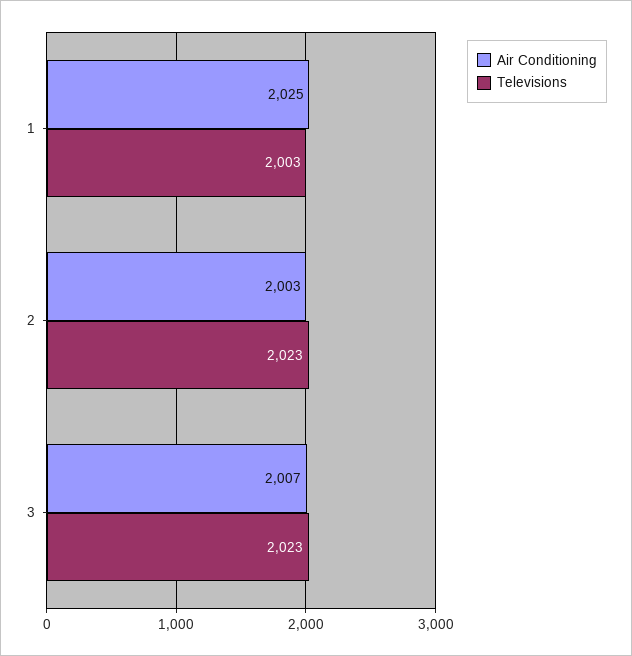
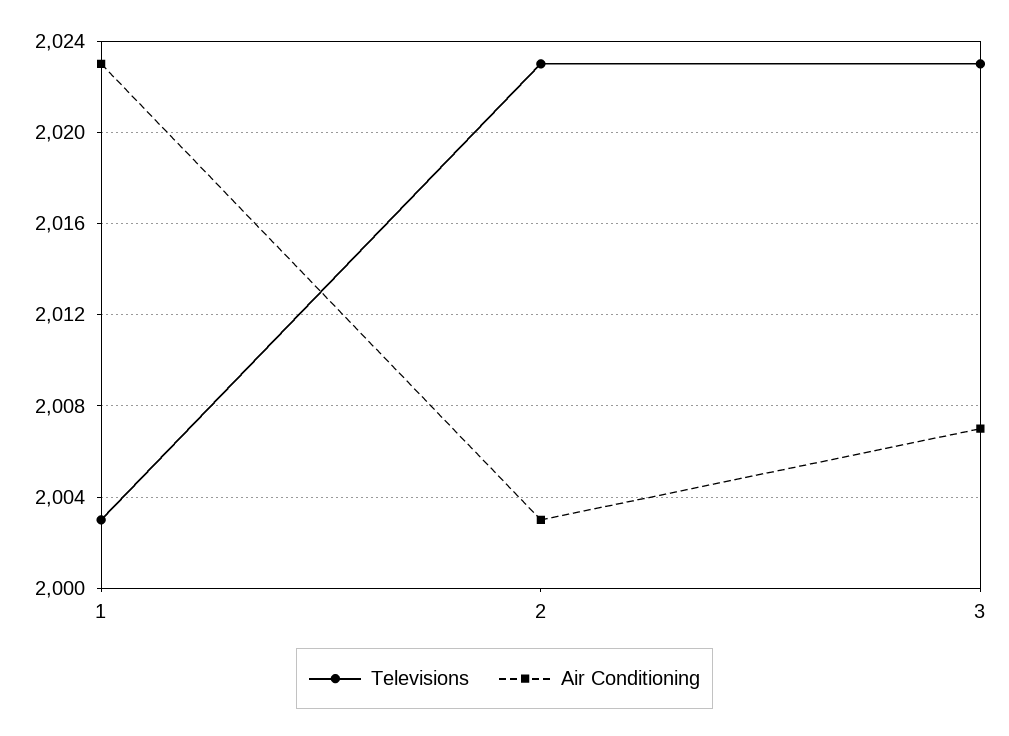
Air Conditioning, 1: 2025 -> 2023

